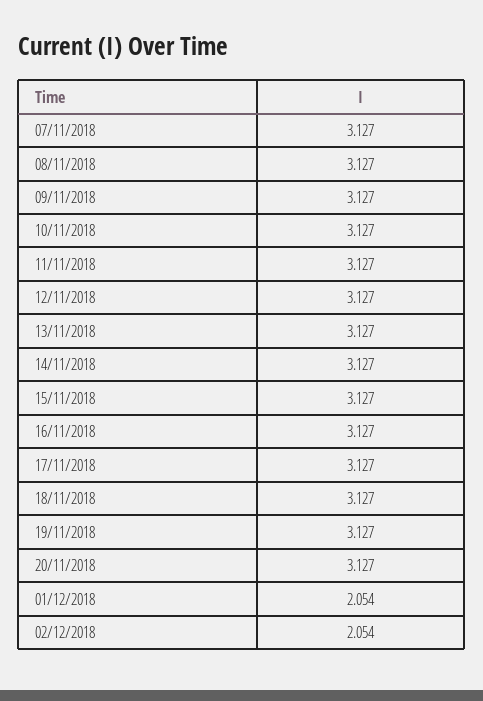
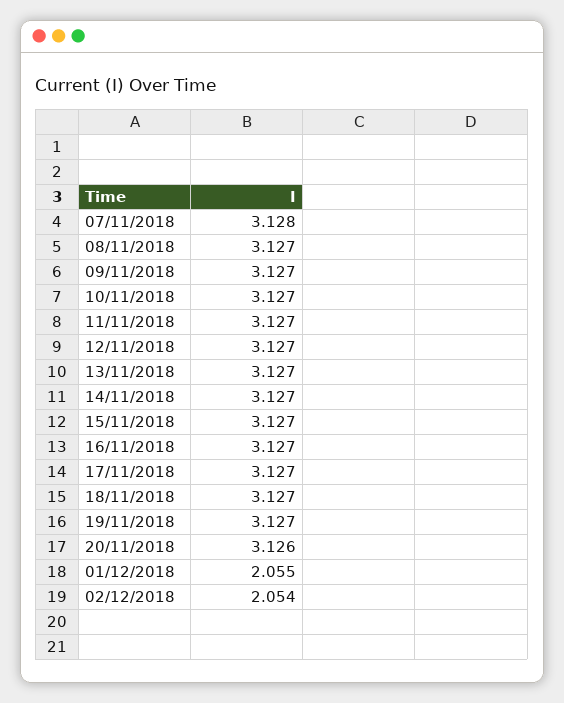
07/11/2018: 3.127 -> 3.128
20/11/2018: 3.127 -> 3.126
01/12/2018: 2.054 -> 2.055

